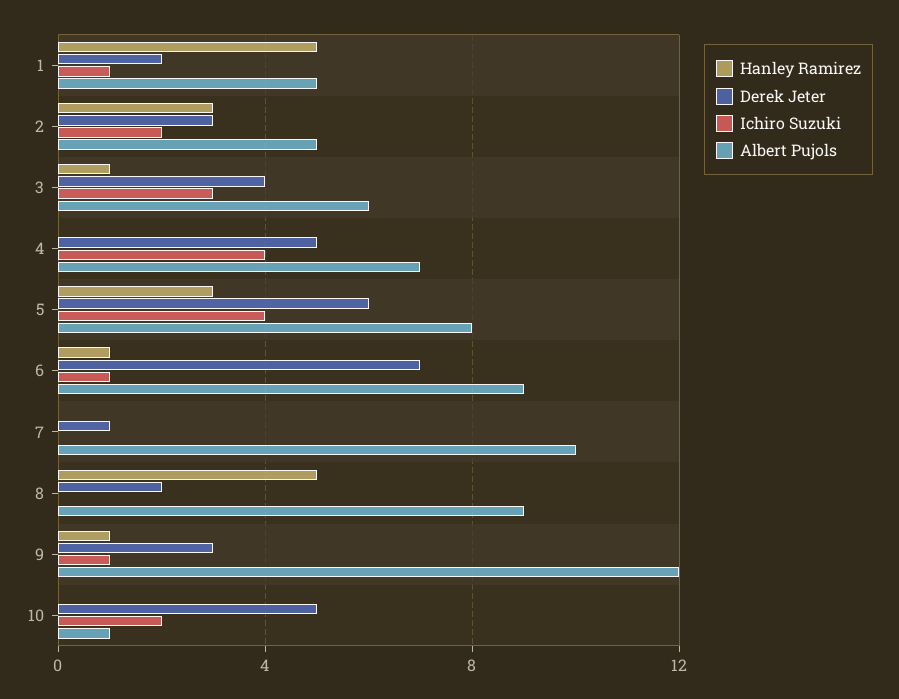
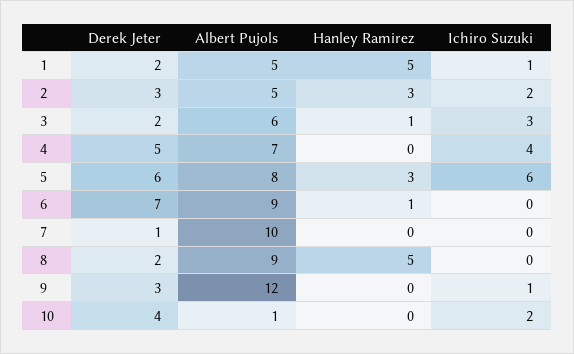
Derek Jeter, 3: 4 -> 2
Ichiro Suzuki, 5: 4 -> 6
Ichiro Suzuki, 6: 1 -> 0
Hanley Ramirez, 9: 1 -> 0
Derek Jeter, 10: 5 -> 4

